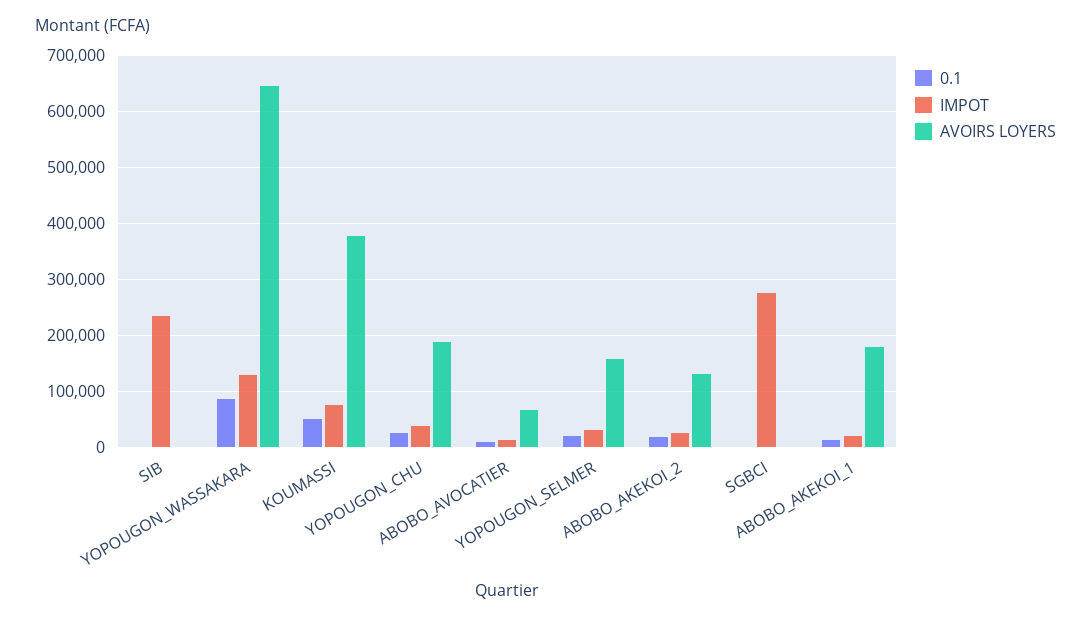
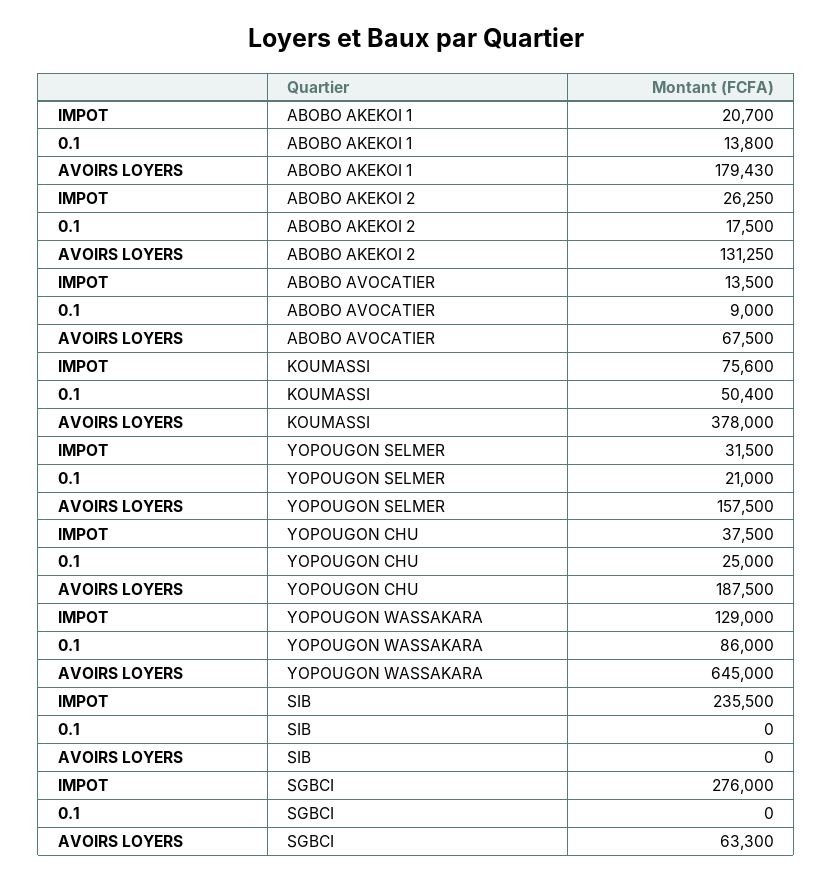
AVOIRS LOYERS, SGBCI: 0 -> 63300

